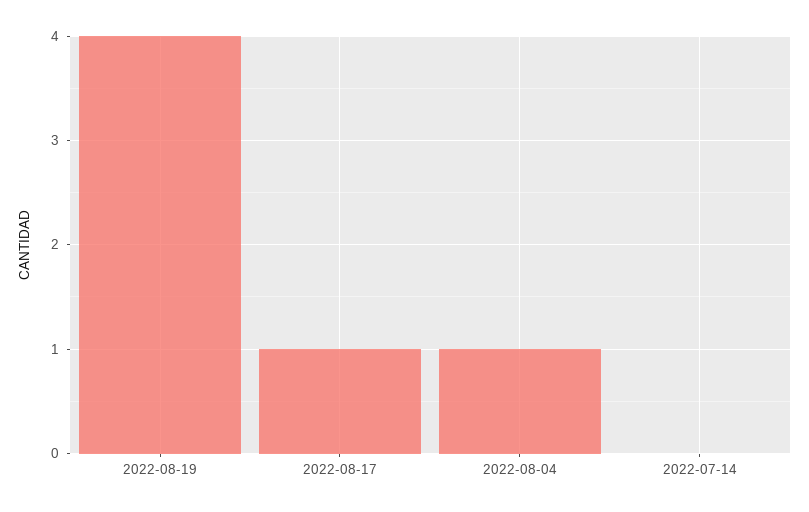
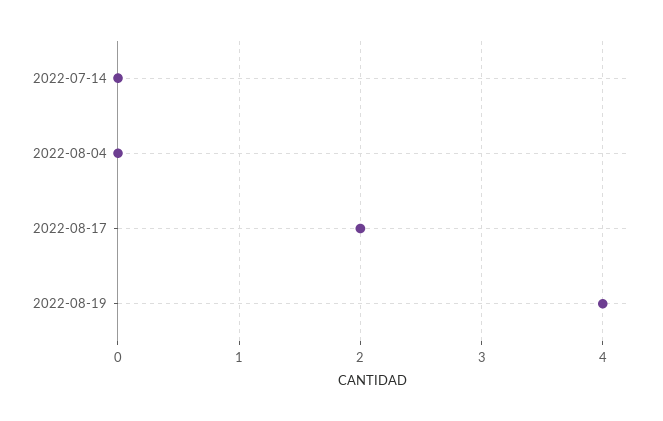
2022-08-17: 1 -> 2
2022-08-04: 1 -> 0

